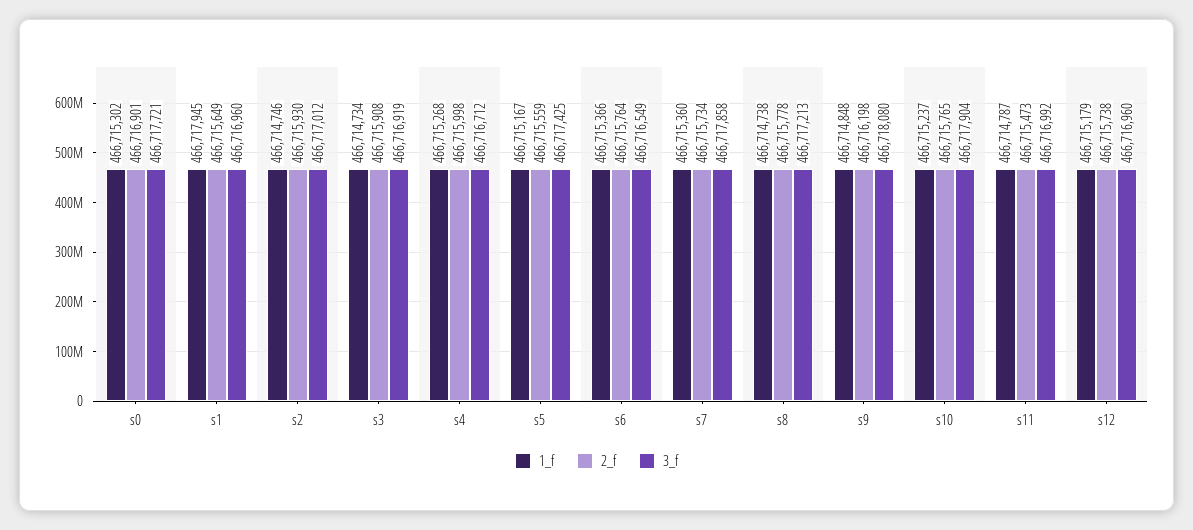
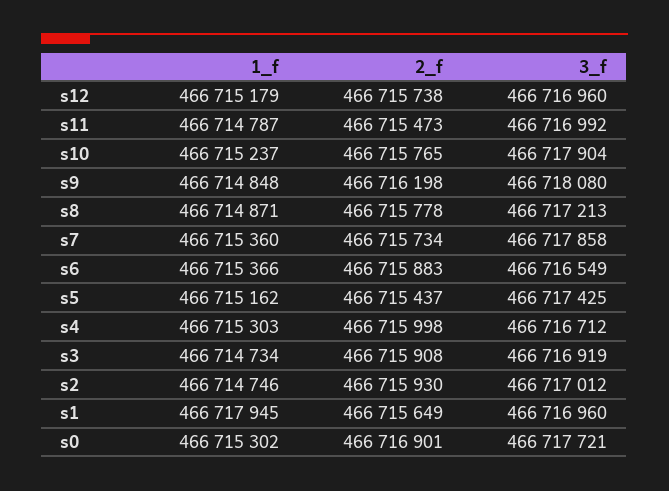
1_f, s4: 466715268 -> 466715303
1_f, s5: 466715167 -> 466715162
2_f, s5: 466715559 -> 466715437
2_f, s6: 466715764 -> 466715883
1_f, s8: 466714738 -> 466714871

